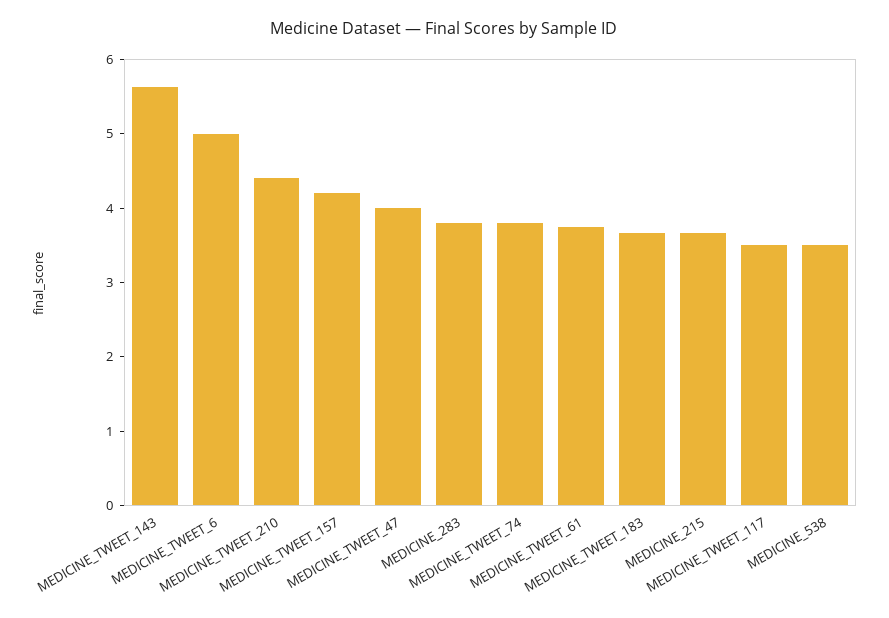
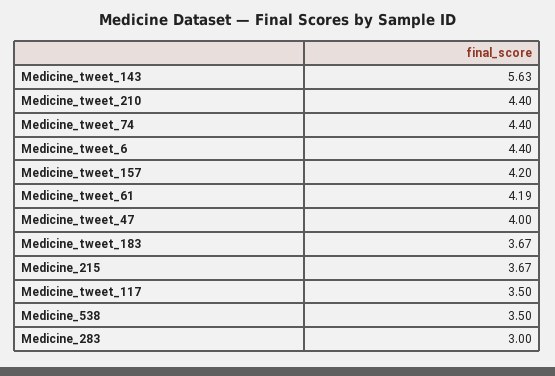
MEDICINE_TWEET_6: 5 -> 4.4
MEDICINE_283: 3.8 -> 3
MEDICINE_TWEET_74: 3.8 -> 4.4
MEDICINE_TWEET_61: 3.8 -> 4.19

